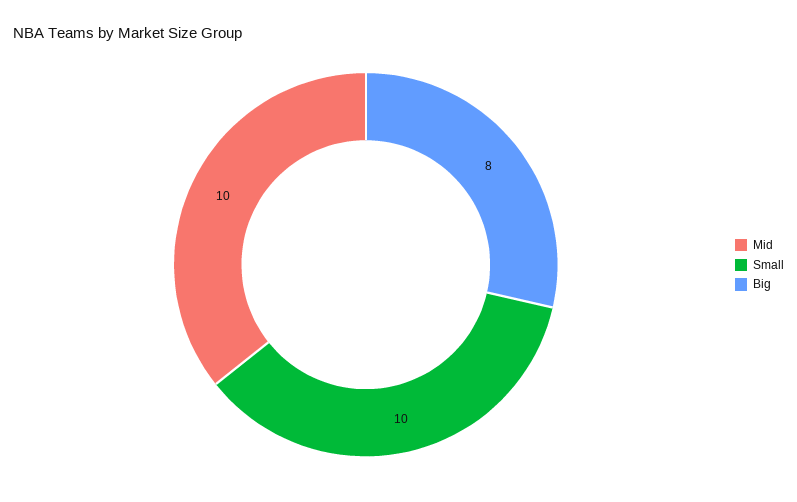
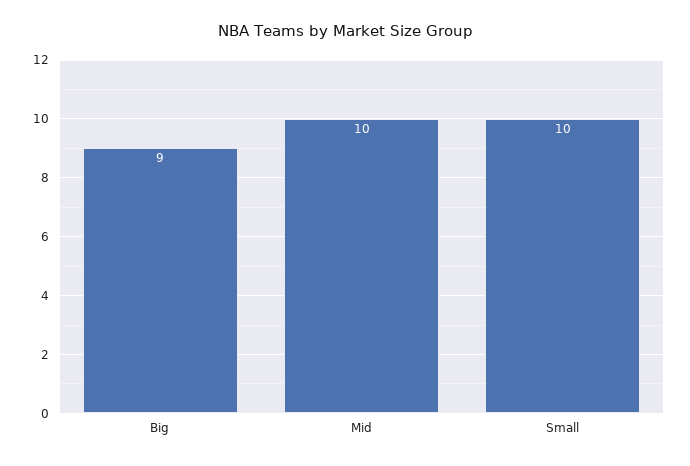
Big: 8 -> 9

